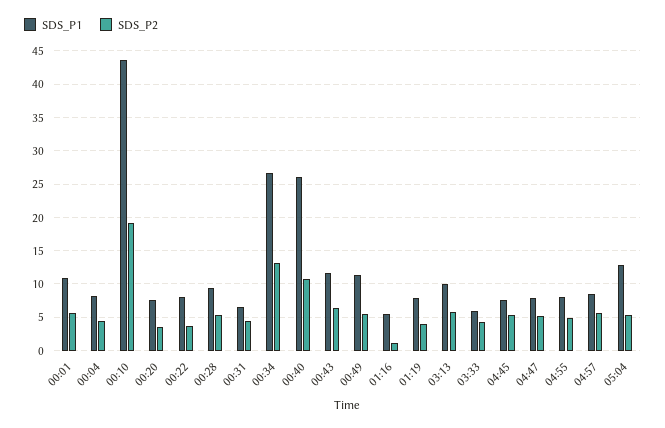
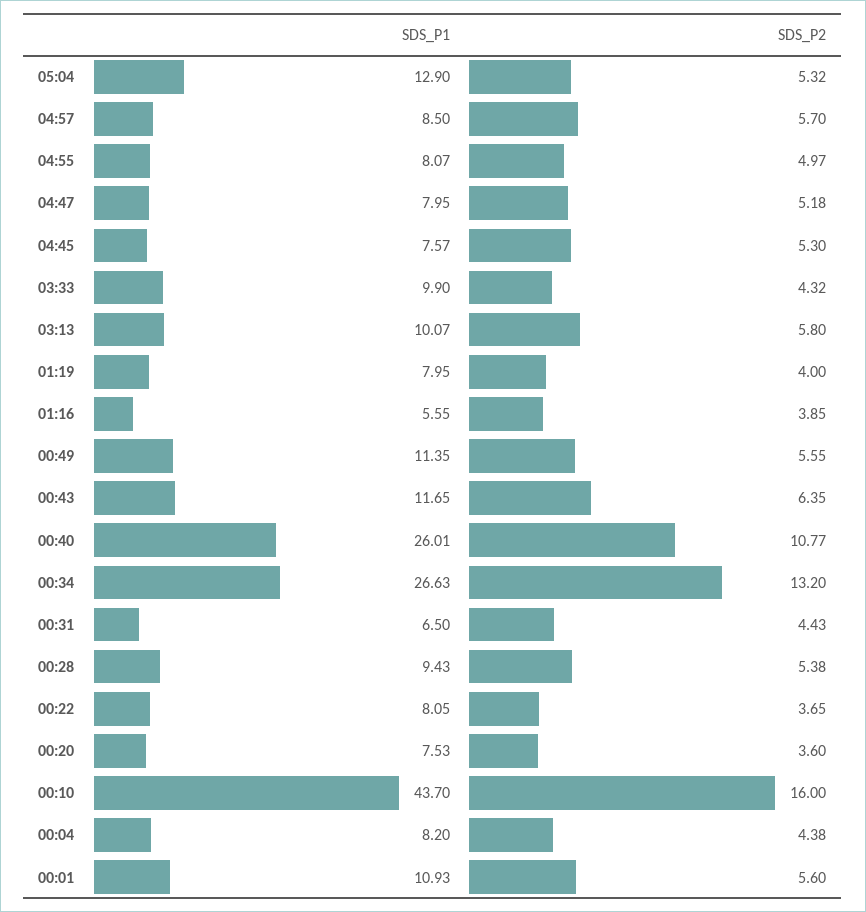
SDS_P2, 00:10: 19 -> 16
SDS_P2, 01:16: 1 -> 3.85
SDS_P1, 03:33: 6 -> 9.9

